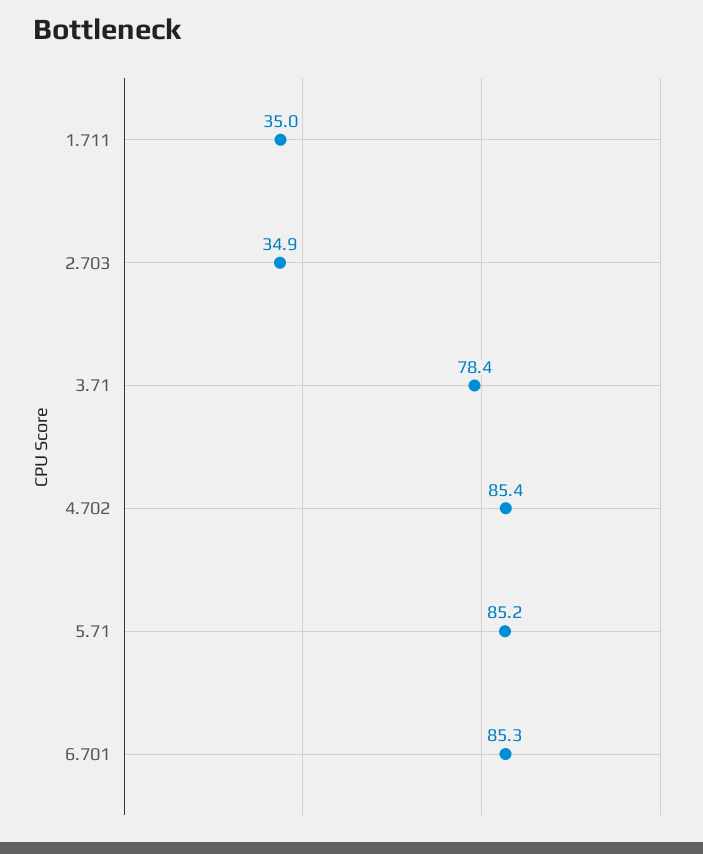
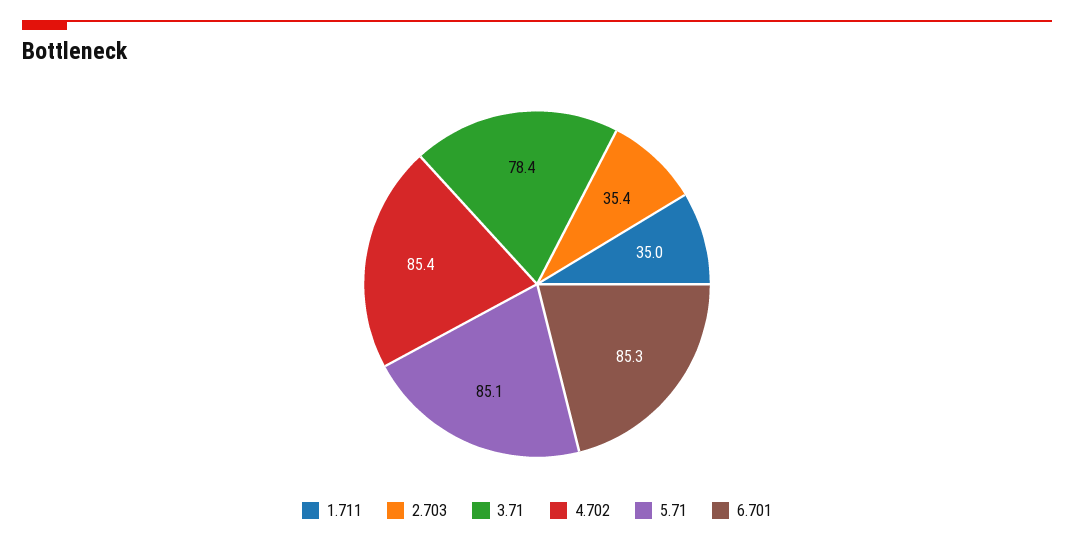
2.703: 34.9 -> 35.4
5.71: 85.2 -> 85.1

